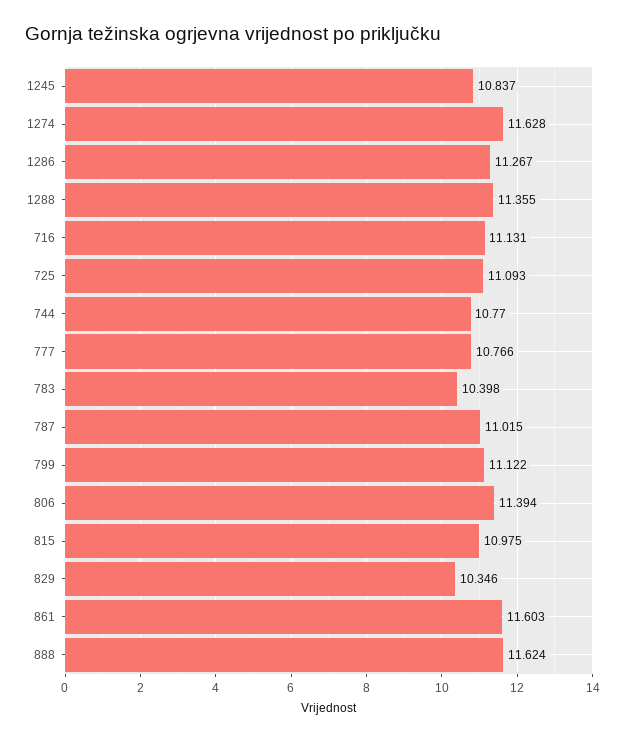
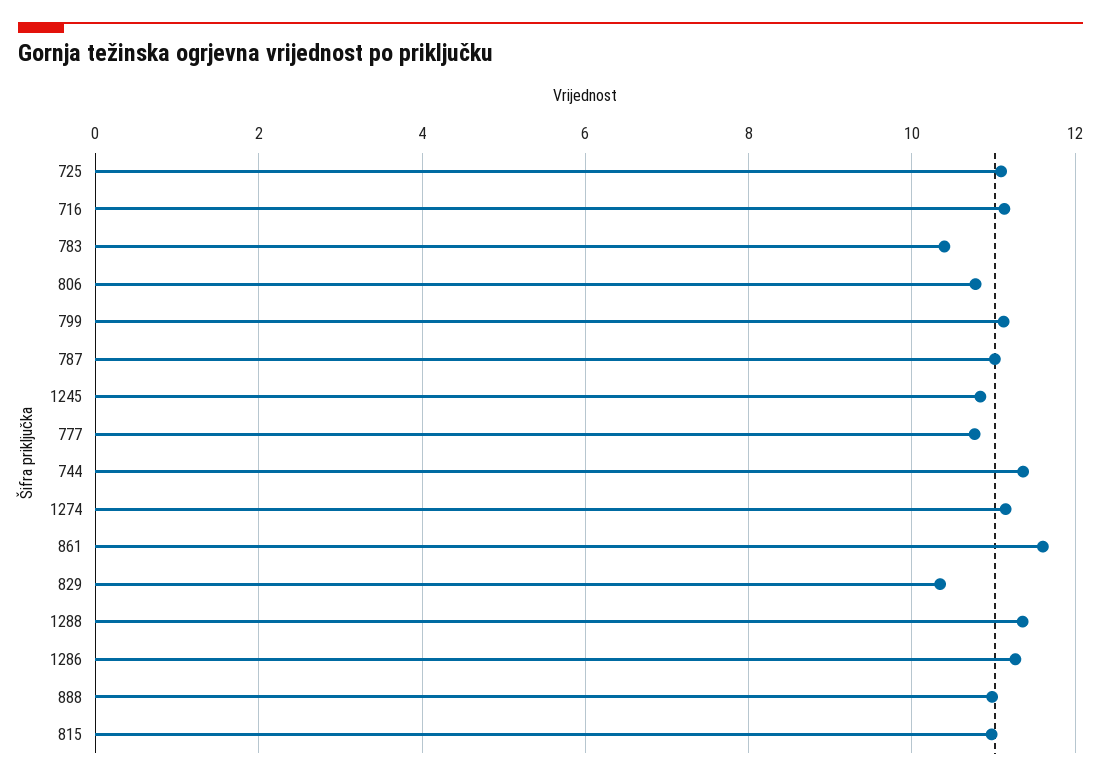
1274: 11.628 -> 11.2
744: 10.77 -> 11.4
806: 11.394 -> 10.8
888: 11.624 -> 11

